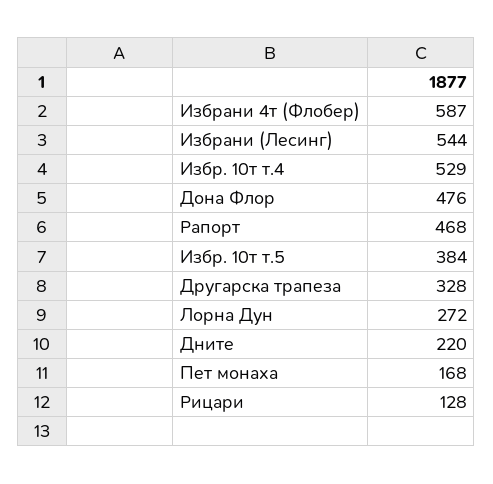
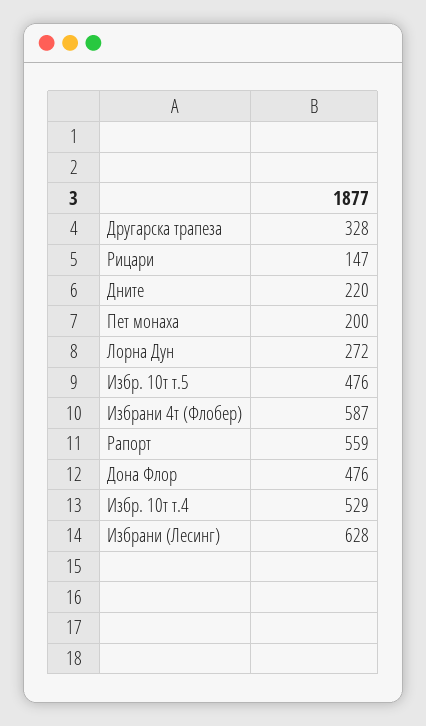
Избрани (Лесинг): 544 -> 628
Рапорт: 468 -> 559
Избр. 10т т.5: 384 -> 476
Пет монаха: 168 -> 200
Рицари: 128 -> 147

